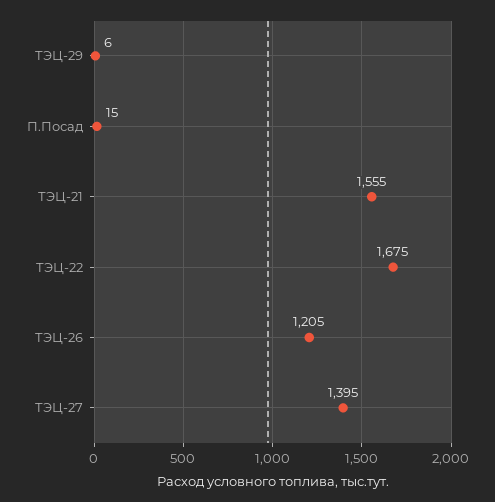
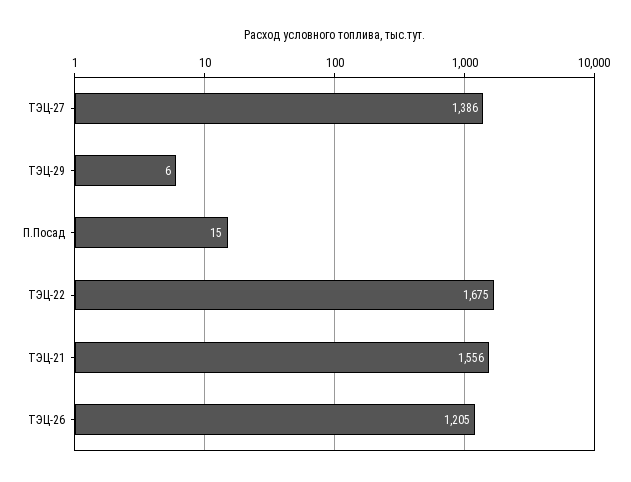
ТЭЦ-21: 1555 -> 1556
ТЭЦ-27: 1395 -> 1386

